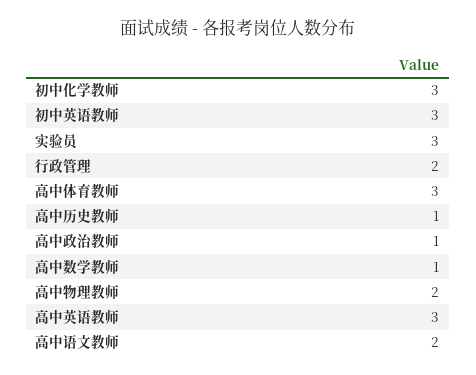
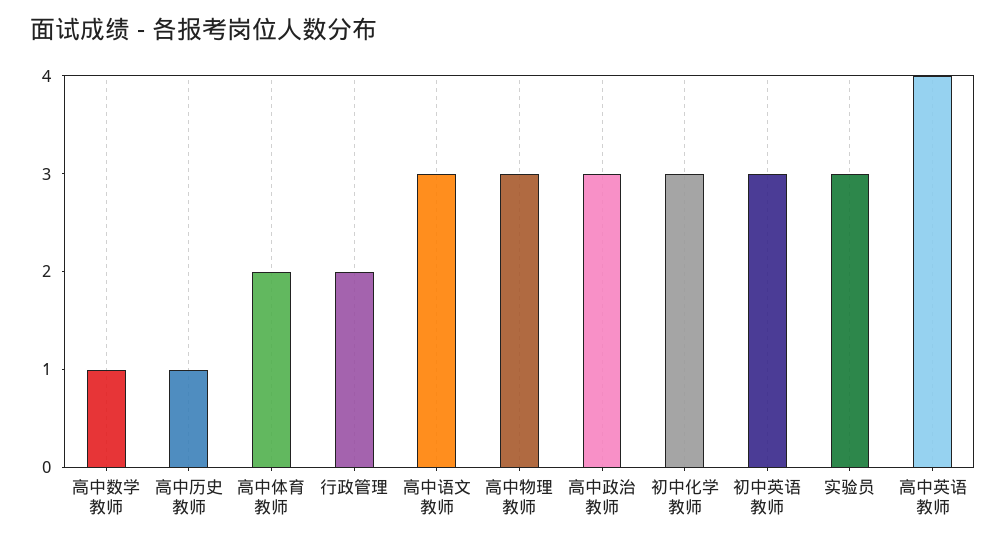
高中体育教师: 3 -> 2
高中政治教师: 1 -> 3
高中物理教师: 2 -> 3
高中英语教师: 3 -> 4
高中语文教师: 2 -> 3

